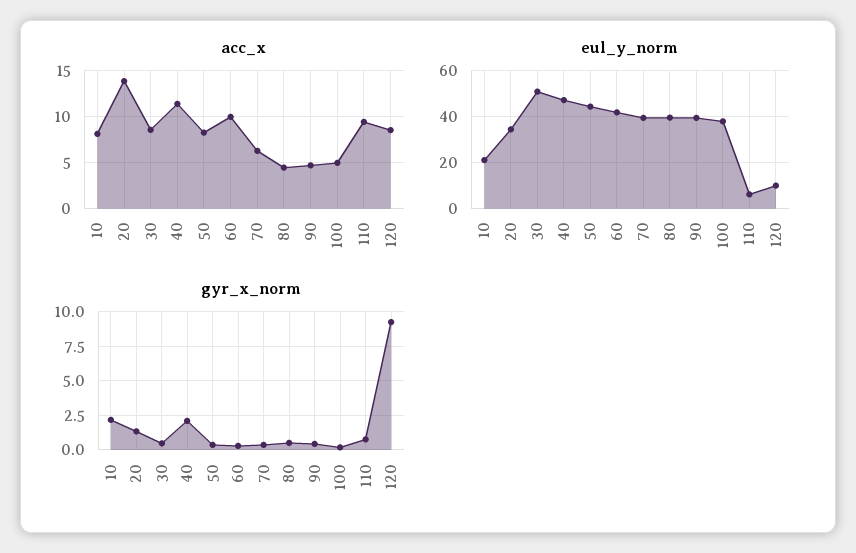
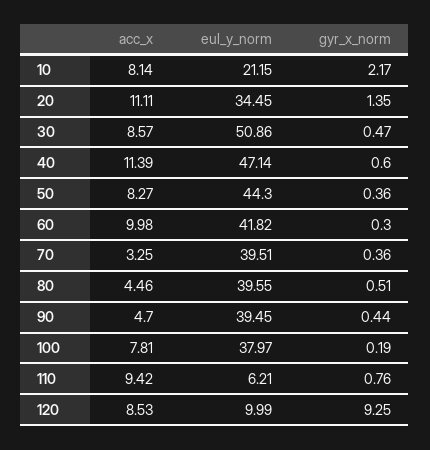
acc_x, 20: 14 -> 11.11
acc_x, 70: 6 -> 3.25
acc_x, 100: 5 -> 7.81
gyr_x_norm, 40: 2 -> 0.6

